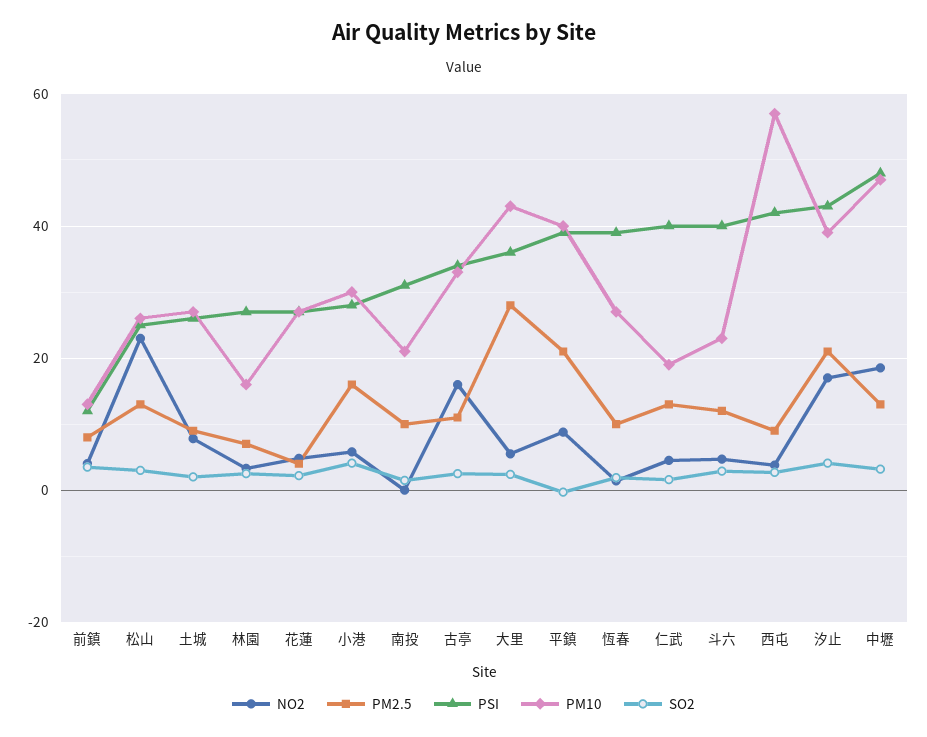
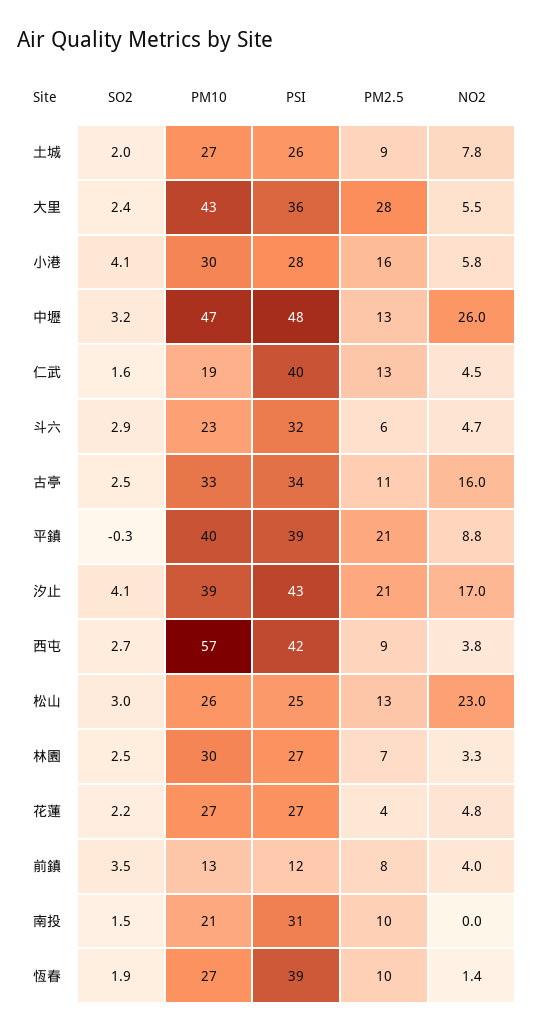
PM10, 林園: 16 -> 30
PM2.5, 斗六: 12 -> 6
PSI, 斗六: 40 -> 32
NO2, 中壢: 18 -> 26

